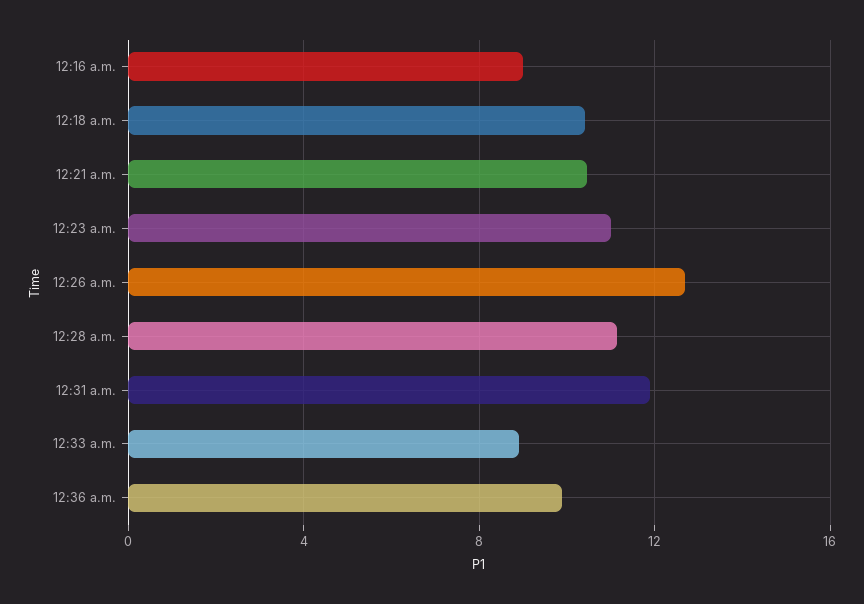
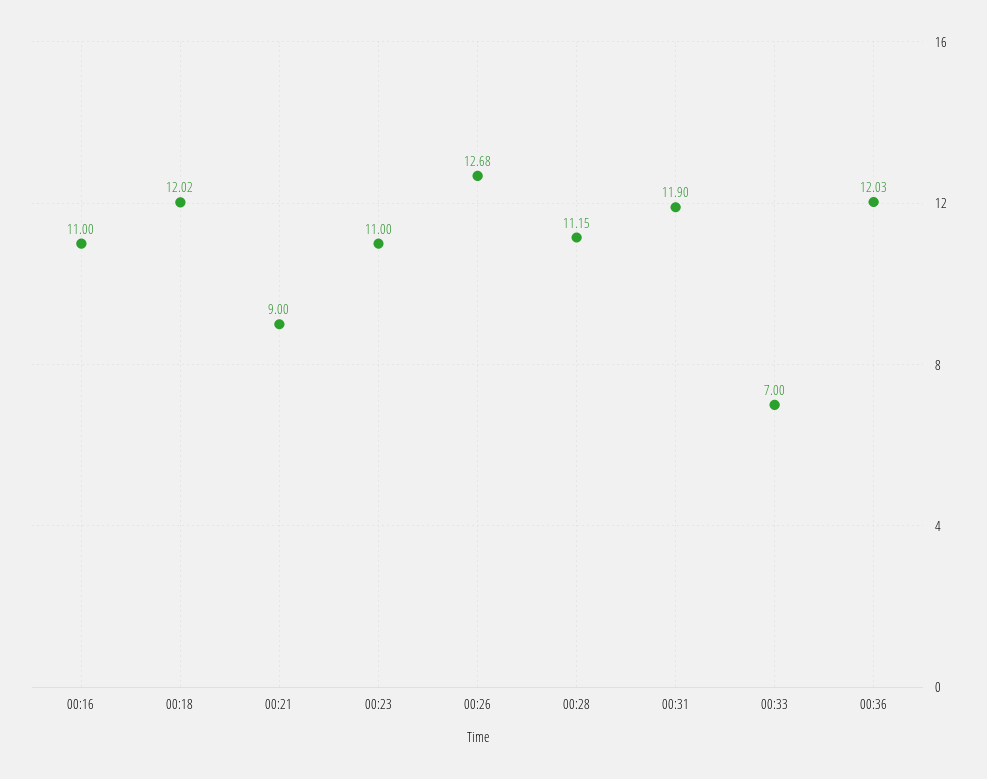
12:16 a.m.: 9 -> 11
12:18 a.m.: 10.5 -> 12.02
12:21 a.m.: 10.5 -> 9
12:33 a.m.: 9 -> 7
12:36 a.m.: 10 -> 12.03

